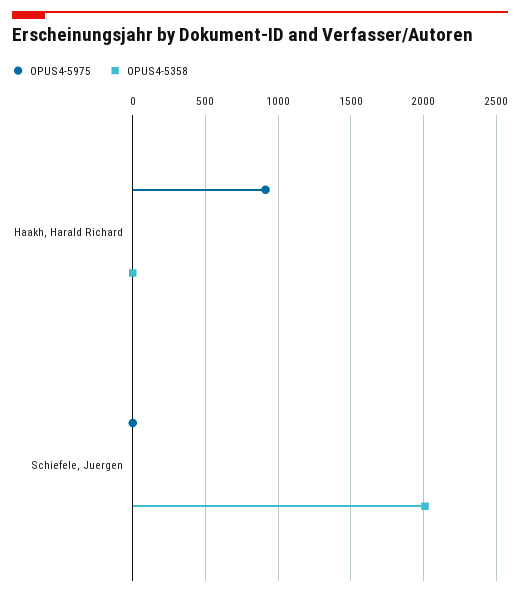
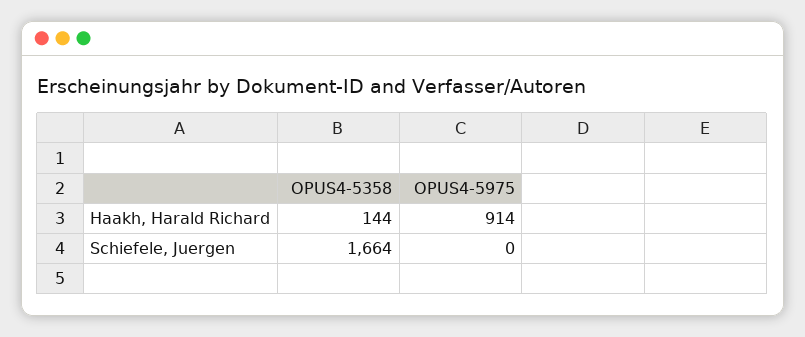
OPUS4-5358, Haakh, Harald Richard: 0 -> 144
OPUS4-5358, Schiefele, Juergen: 2000 -> 1664

